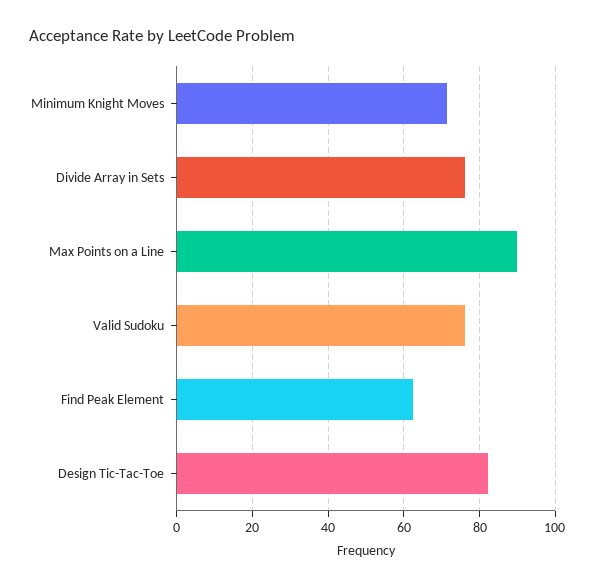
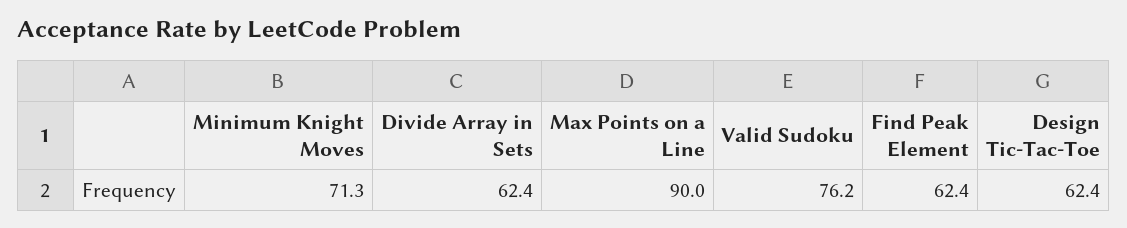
Divide Array in Sets: 76 -> 62.4
Design Tic-Tac-Toe: 82 -> 62.4

